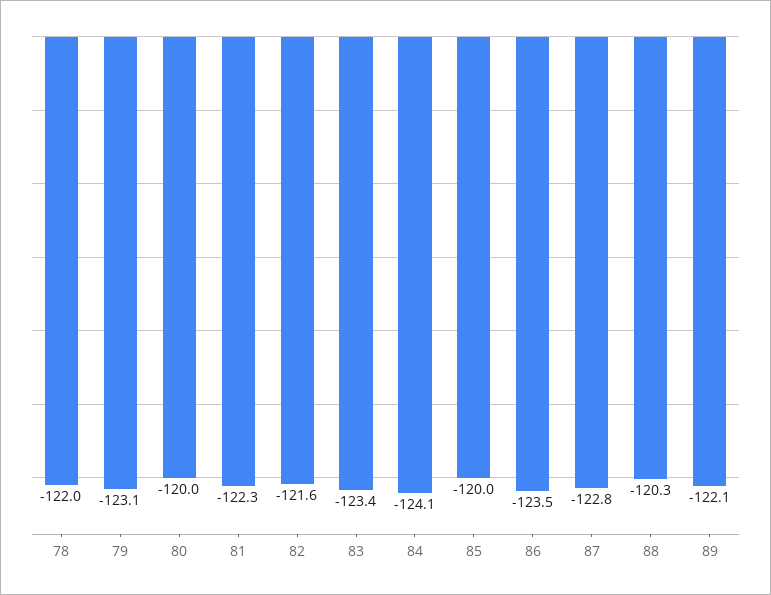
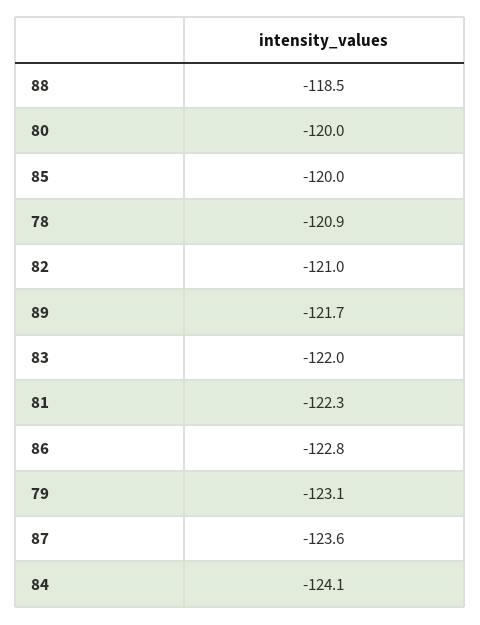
78: -122 -> -120.9
82: -121.6 -> -121
83: -123.4 -> -122
86: -123.5 -> -122.8
87: -122.8 -> -123.6
88: -120.3 -> -118.5
89: -122.1 -> -121.7

